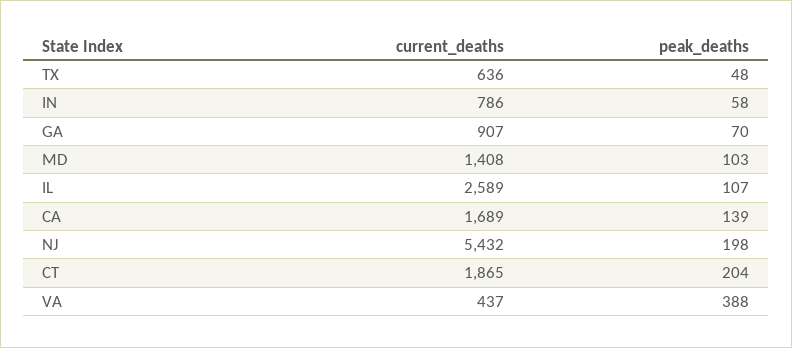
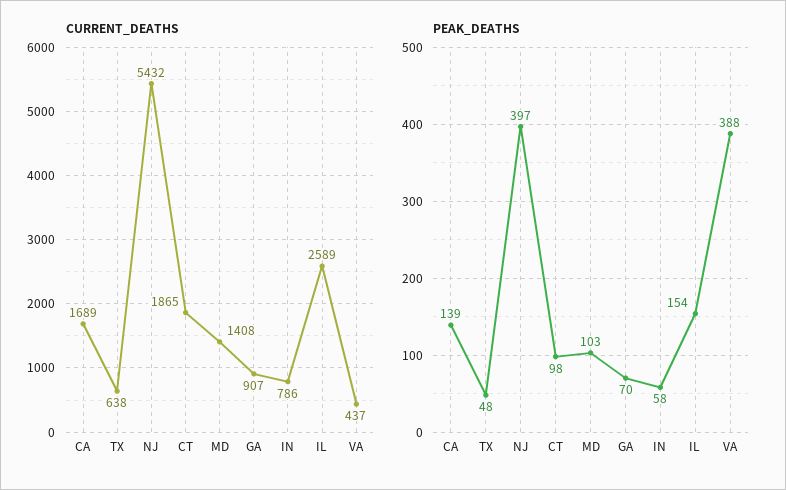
current_deaths, TX: 636 -> 638
peak_deaths, IL: 107 -> 154
peak_deaths, NJ: 198 -> 397
peak_deaths, CT: 204 -> 98

